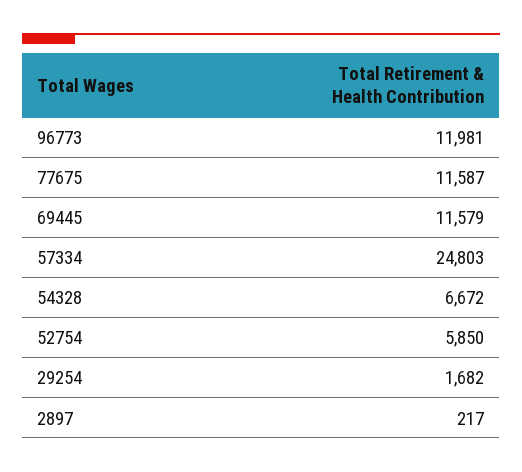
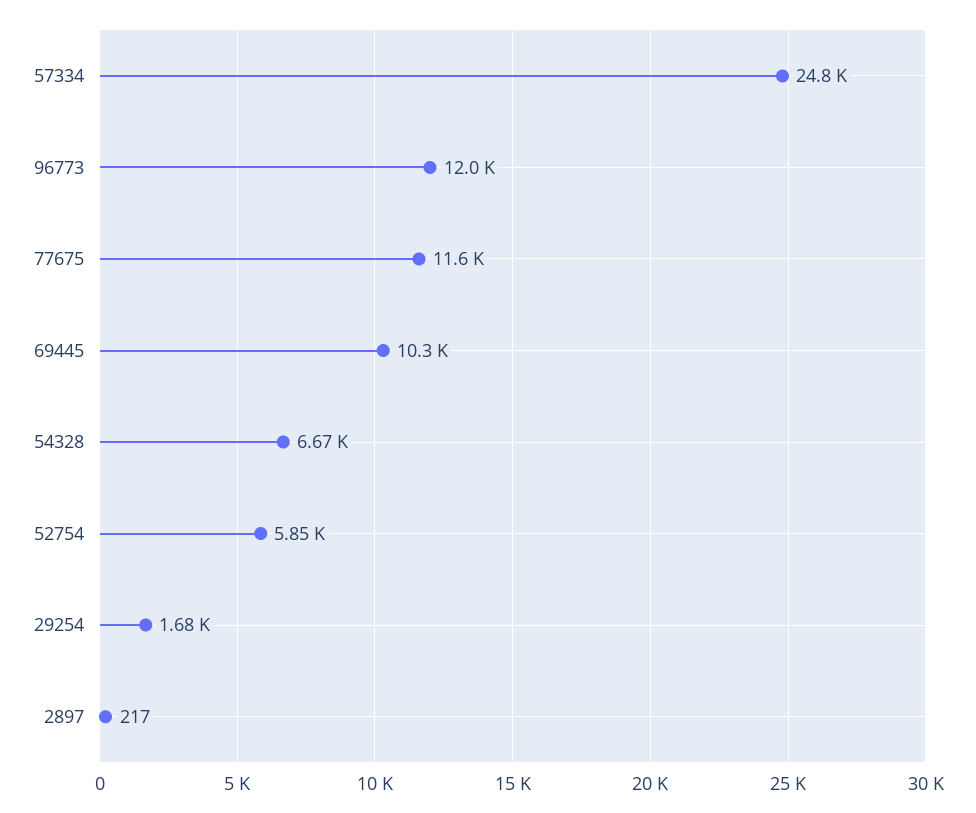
69445: 11579 -> 10300

